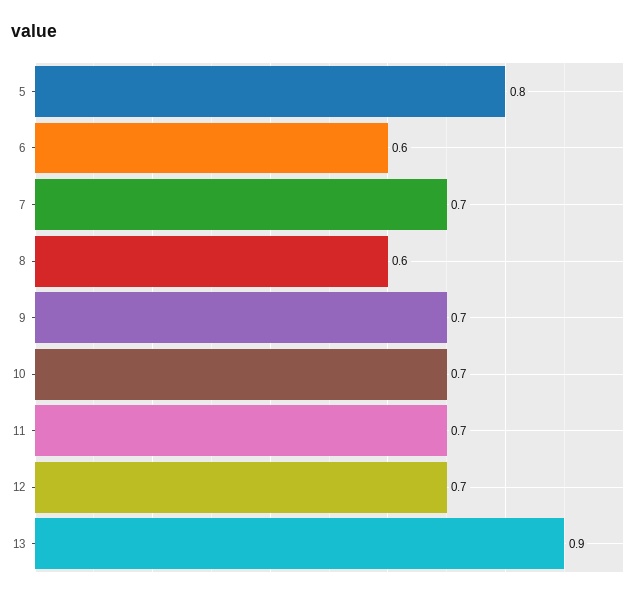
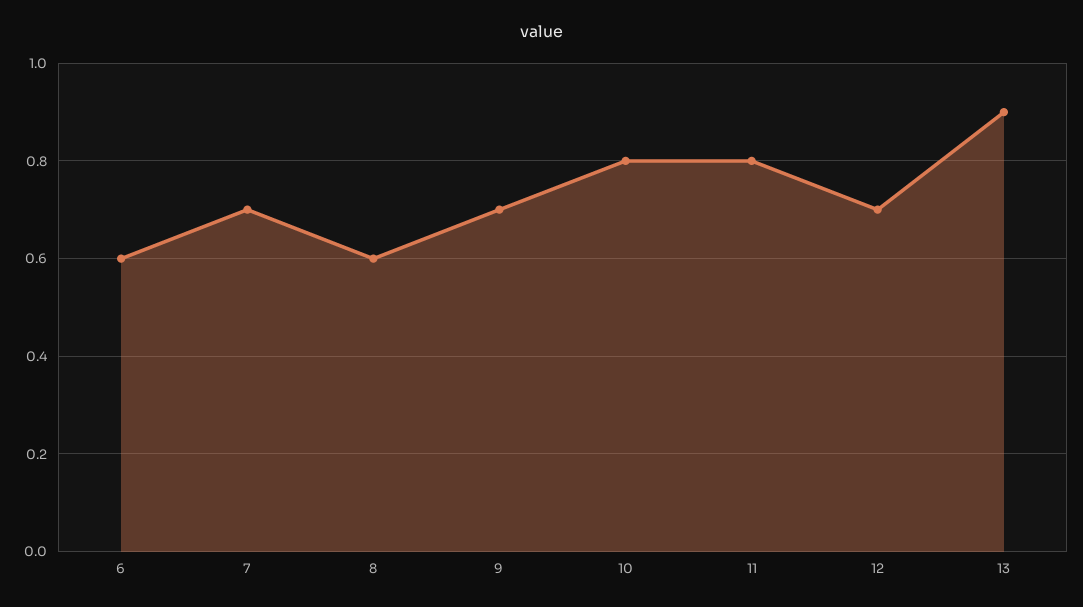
5: 0.8 -> none
10: 0.7 -> 0.8
11: 0.7 -> 0.8

